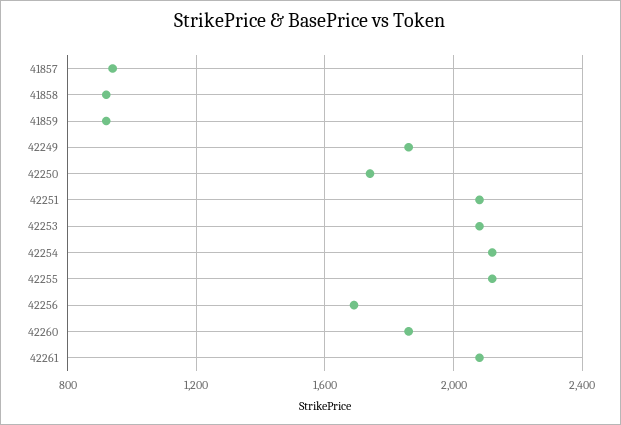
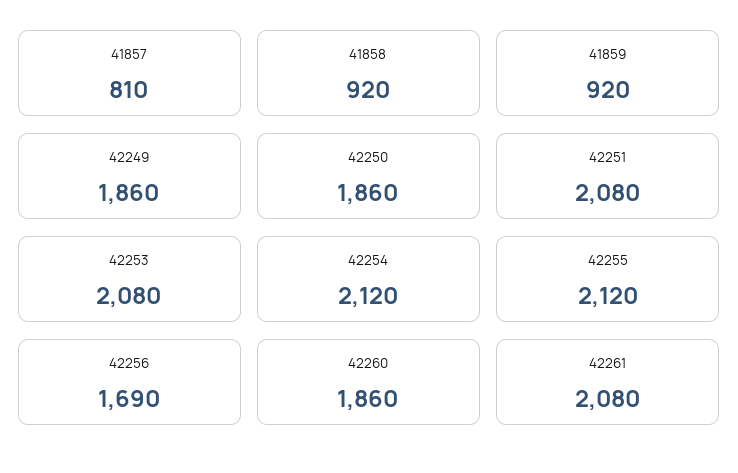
41857: 950 -> 810
42250: 1750 -> 1860

